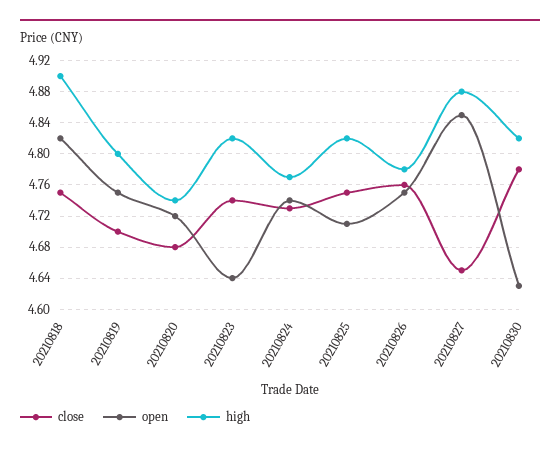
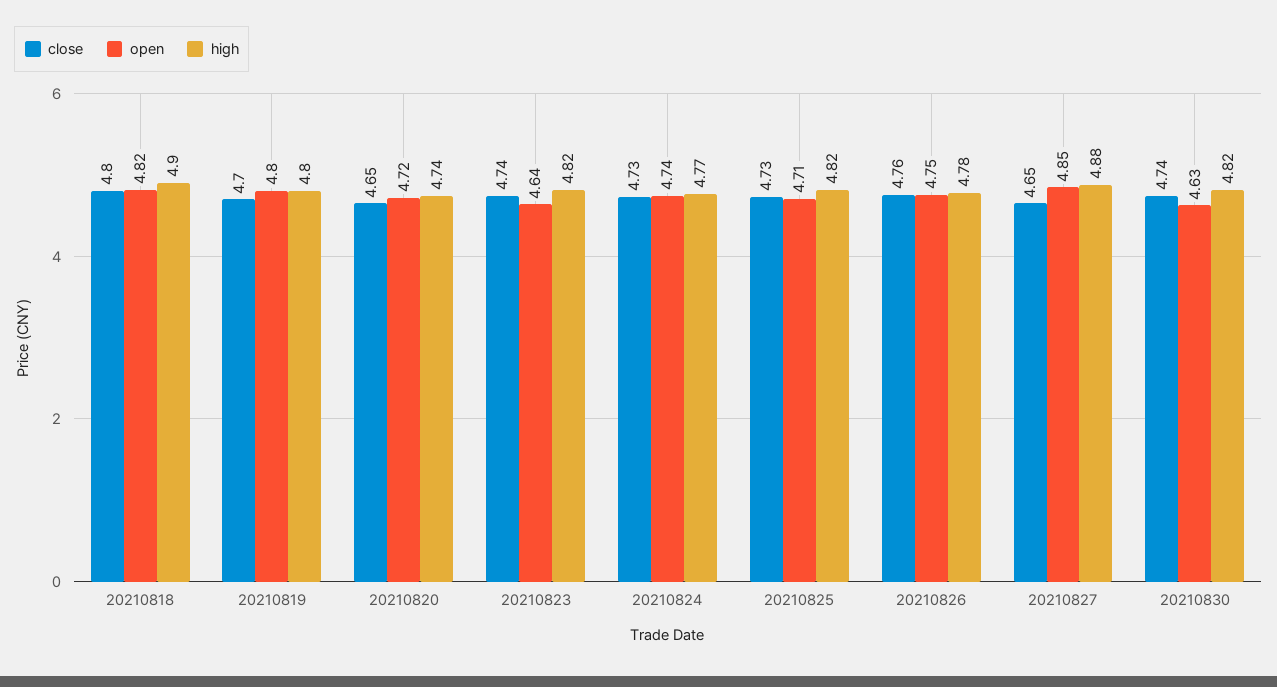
close, 20210818: 4.75 -> 4.8
open, 20210819: 4.75 -> 4.8
close, 20210820: 4.68 -> 4.65
close, 20210825: 4.75 -> 4.73
close, 20210830: 4.78 -> 4.74

